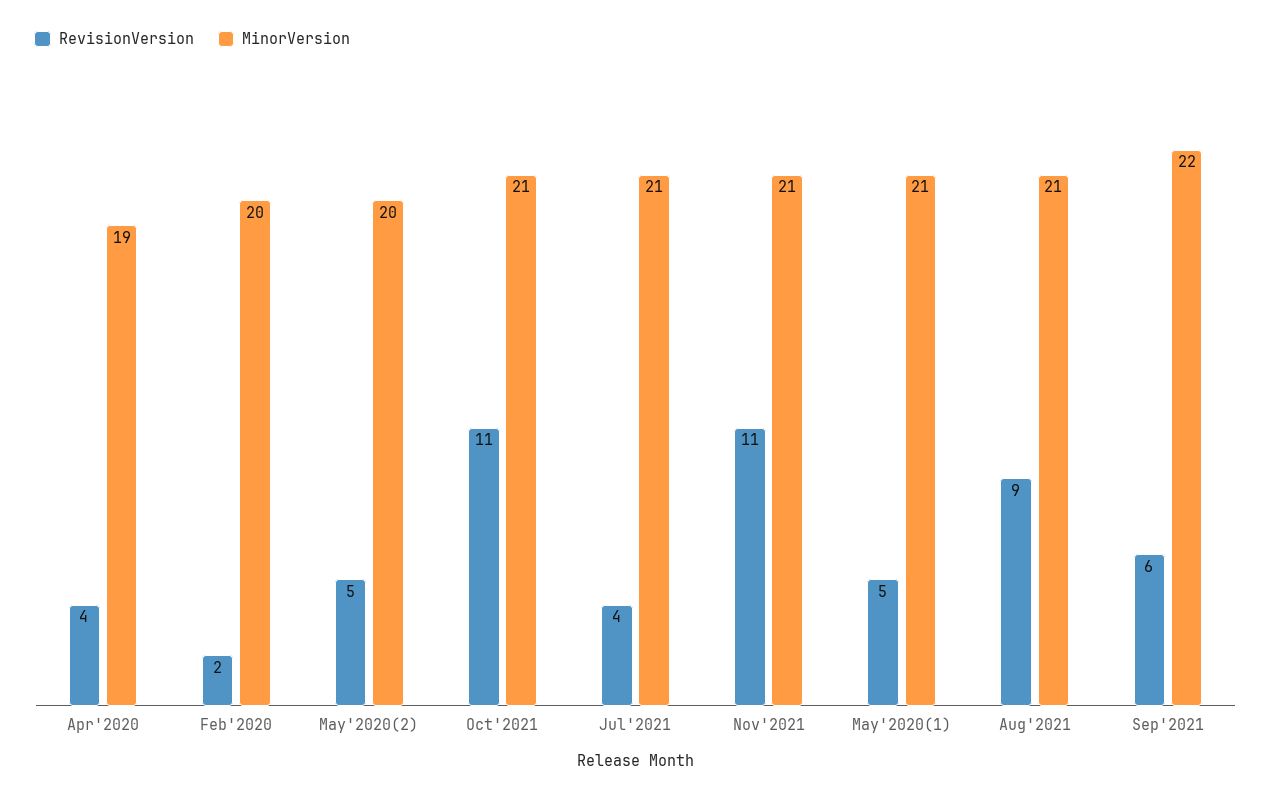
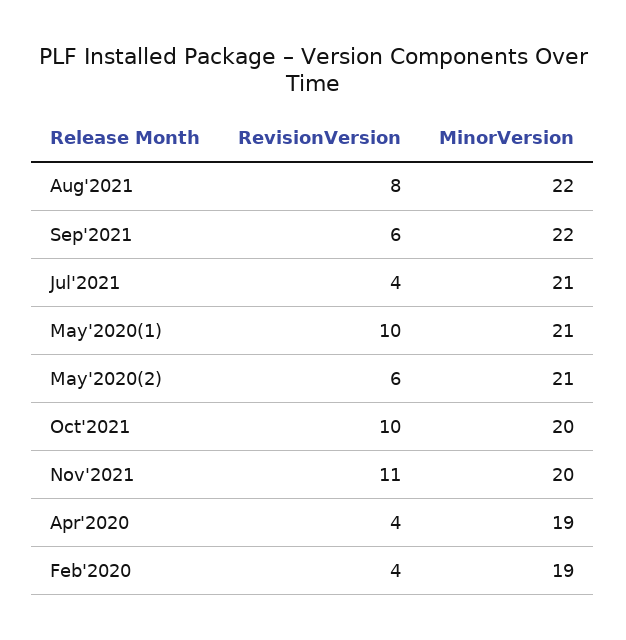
RevisionVersion, Feb'2020: 2 -> 4
MinorVersion, Feb'2020: 20 -> 19
RevisionVersion, May'2020(2): 5 -> 6
MinorVersion, May'2020(2): 20 -> 21
RevisionVersion, Oct'2021: 11 -> 10
MinorVersion, Oct'2021: 21 -> 20
MinorVersion, Nov'2021: 21 -> 20
RevisionVersion, May'2020(1): 5 -> 10
RevisionVersion, Aug'2021: 9 -> 8
MinorVersion, Aug'2021: 21 -> 22

